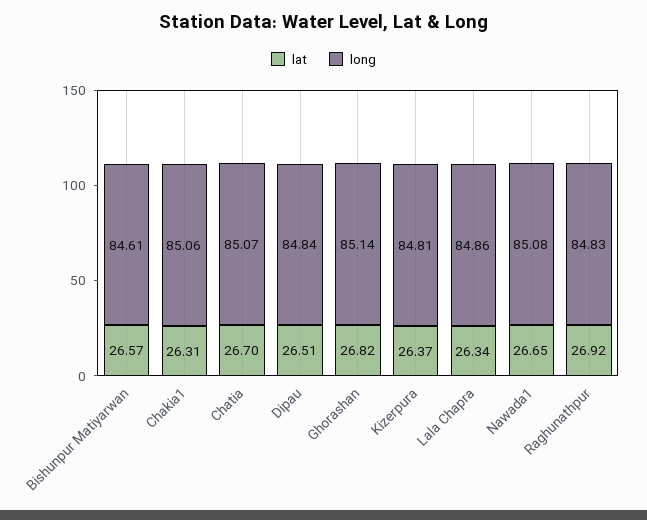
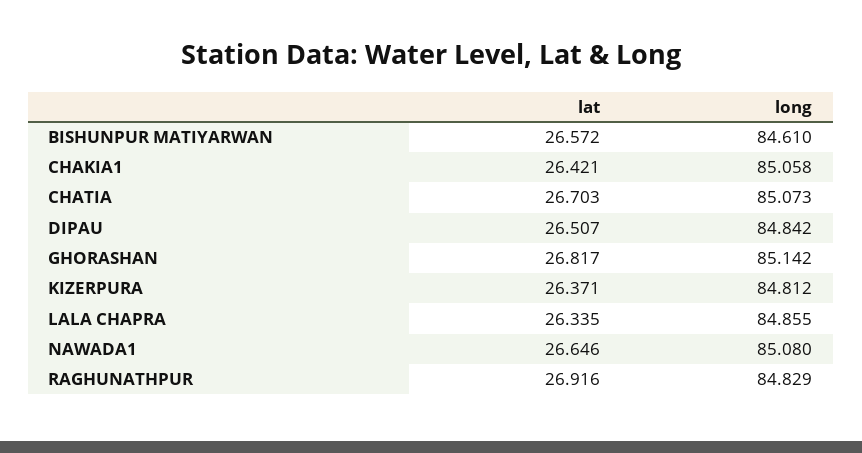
lat, Chakia1: 26.31 -> 26.421

